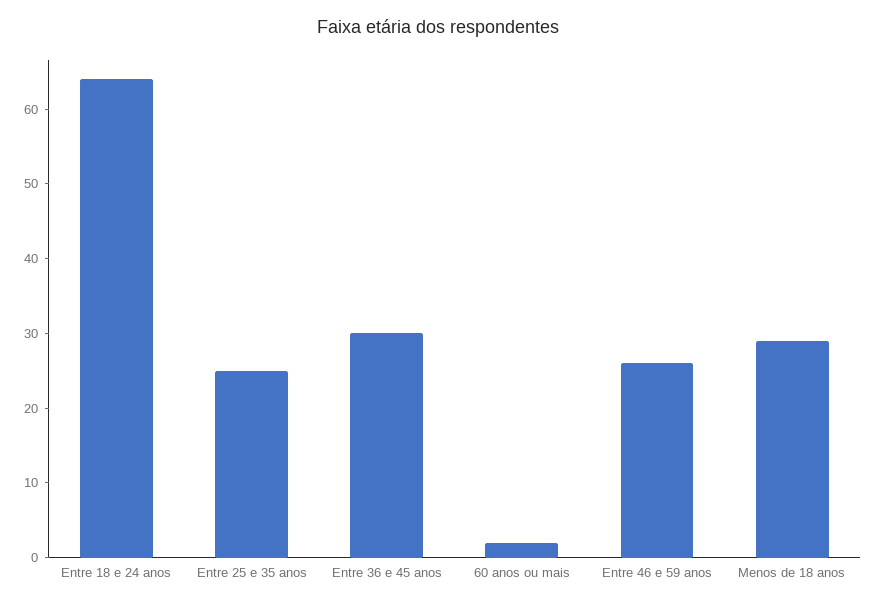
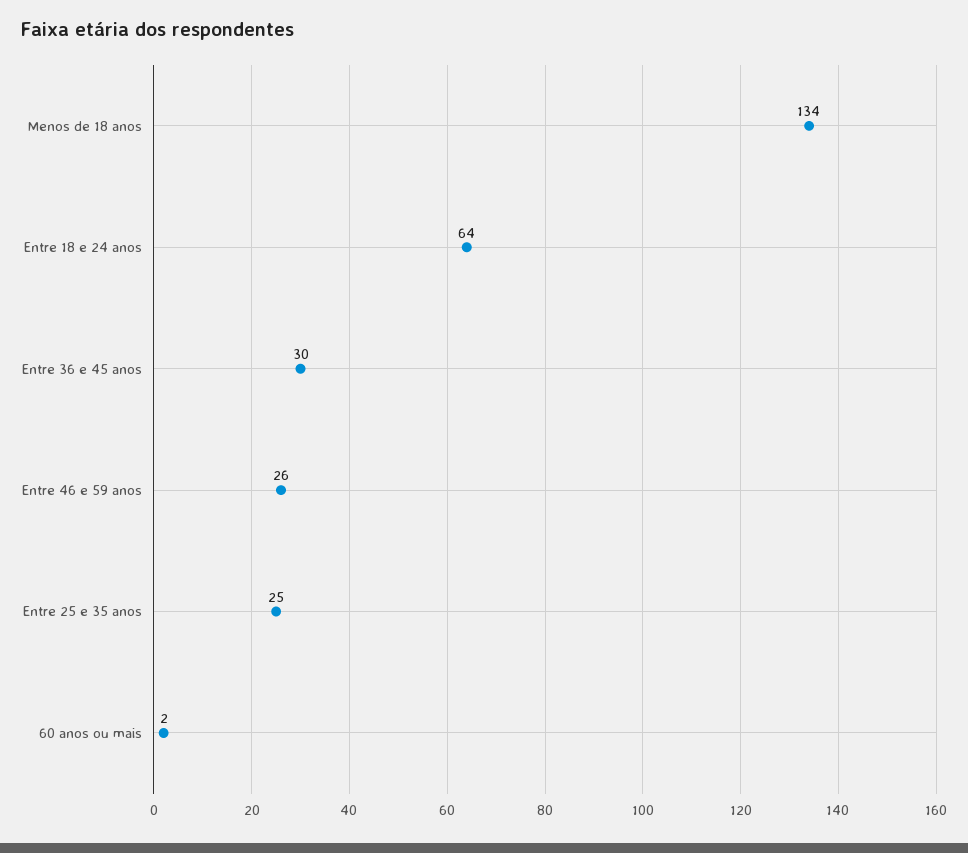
Menos de 18 anos: 30 -> 134

